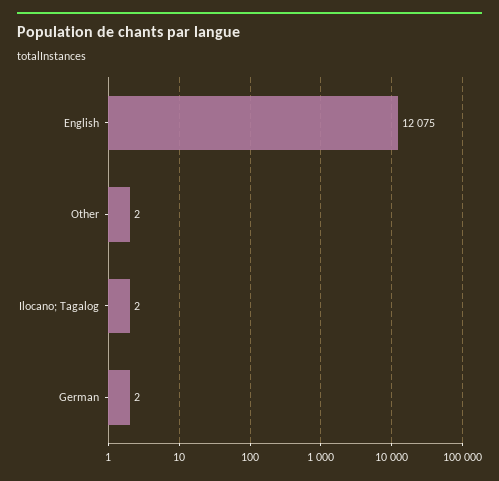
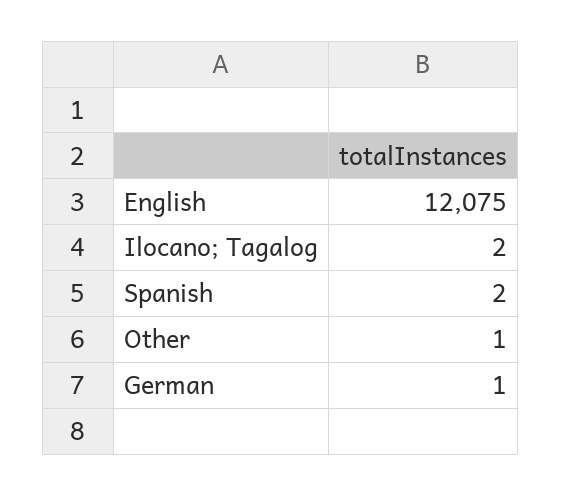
Other: 2 -> 1
German: 2 -> 1
Spanish: none -> 2

